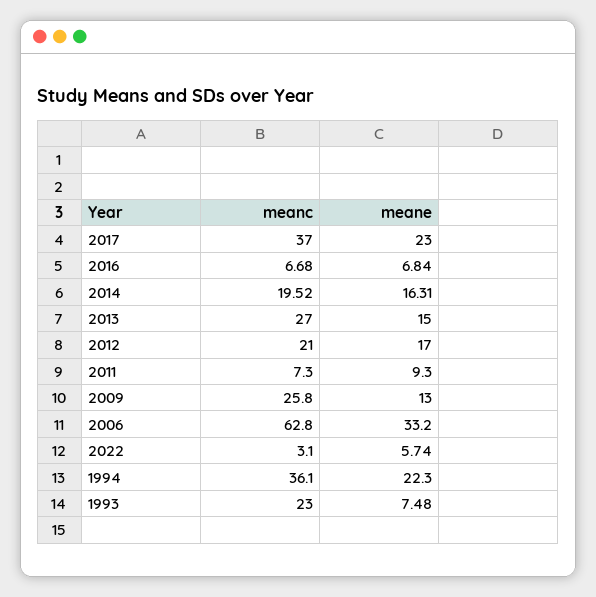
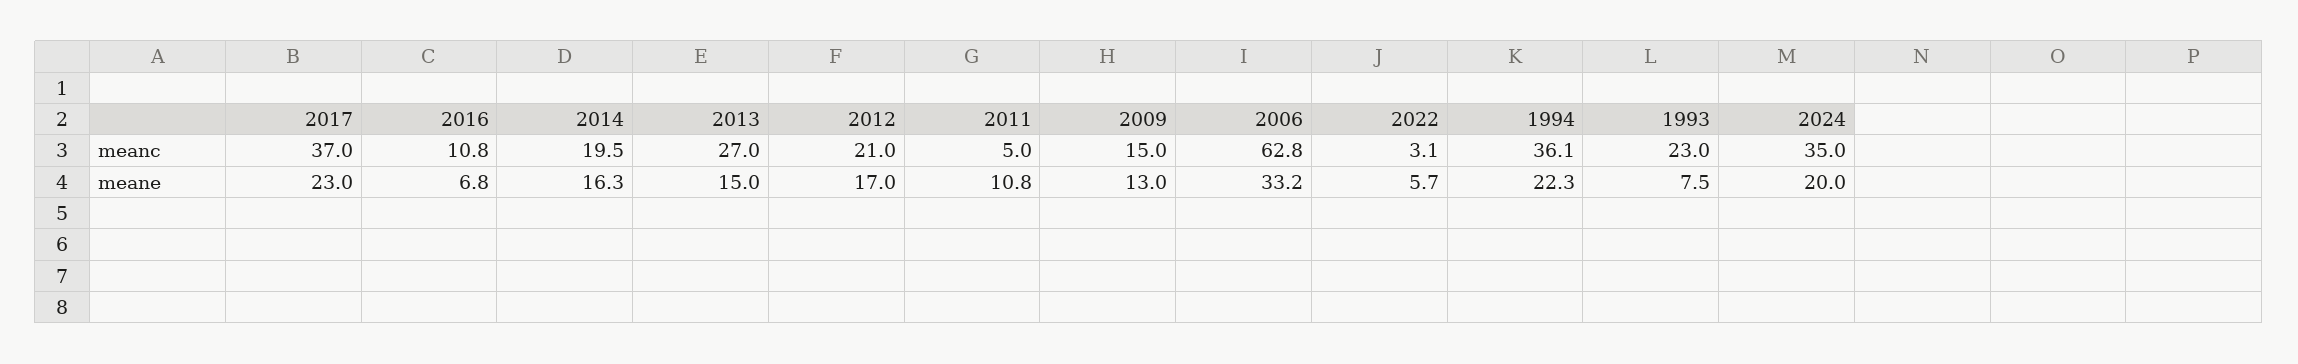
meanc, 2016: 6.68 -> 10.8
meanc, 2011: 7.3 -> 5
meane, 2011: 9.3 -> 10.8
meanc, 2009: 25.8 -> 15
meanc, 2024: none -> 35
meane, 2024: none -> 20

